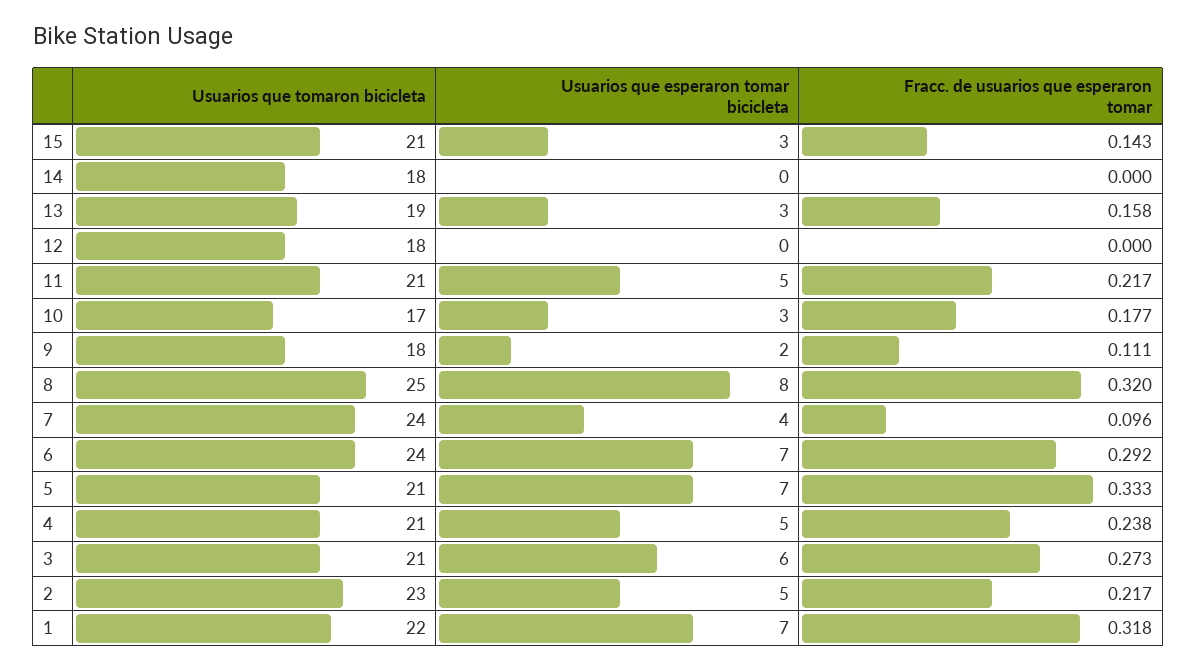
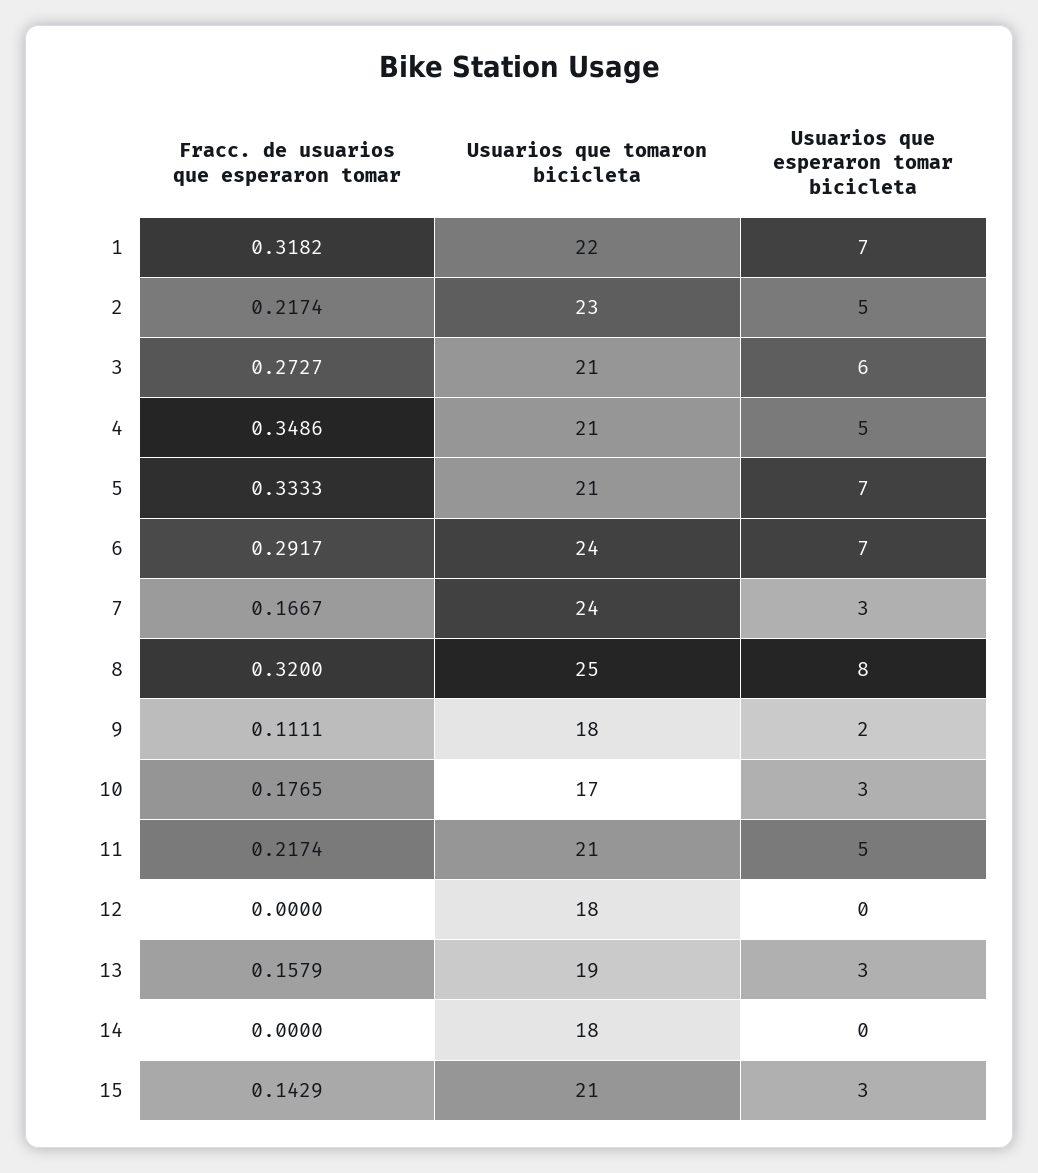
Usuarios que esperaron tomar bicicleta, 7: 4 -> 3
Fracc. de usuarios que esperaron tomar, 7: 0.096 -> 0.1667
Fracc. de usuarios que esperaron tomar, 4: 0.238 -> 0.3486

